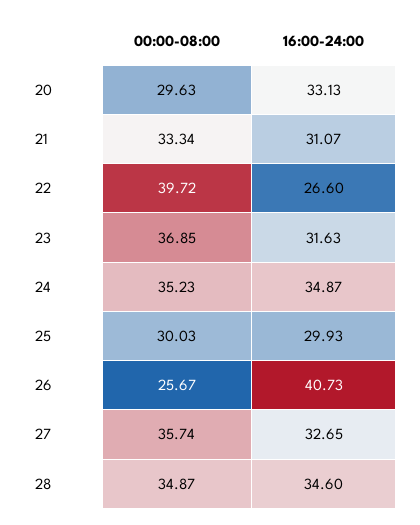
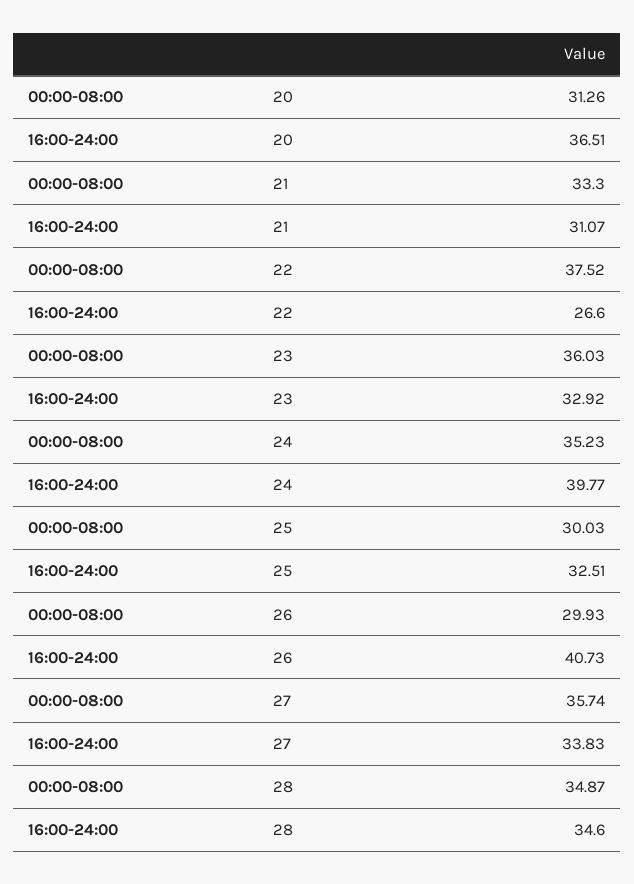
00:00-08:00, 20: 29.63 -> 31.26
16:00-24:00, 20: 33.13 -> 36.51
00:00-08:00, 21: 33.34 -> 33.3
00:00-08:00, 22: 39.72 -> 37.52
00:00-08:00, 23: 36.85 -> 36.03
16:00-24:00, 23: 31.63 -> 32.92
16:00-24:00, 24: 34.87 -> 39.77
16:00-24:00, 25: 29.93 -> 32.51
00:00-08:00, 26: 25.67 -> 29.93
16:00-24:00, 27: 32.65 -> 33.83

